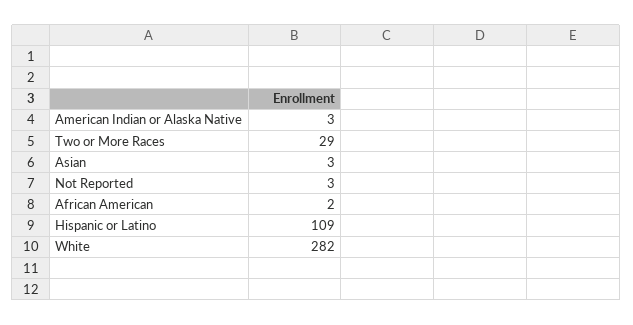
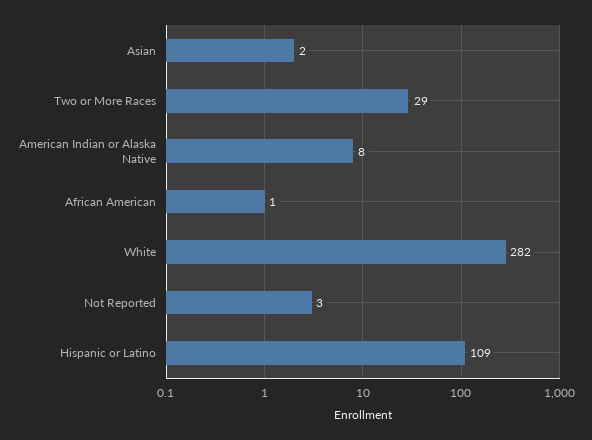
American Indian or Alaska Native: 3 -> 8
Asian: 3 -> 2
African American: 2 -> 1

